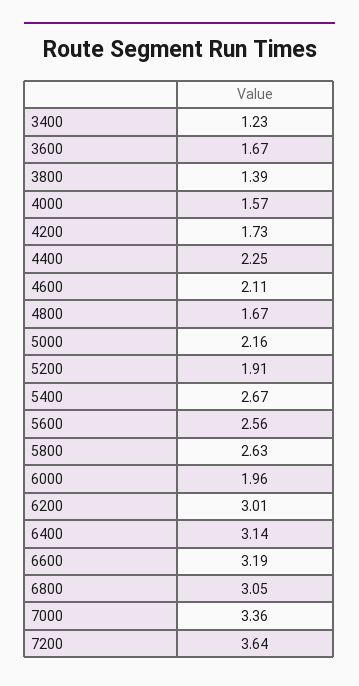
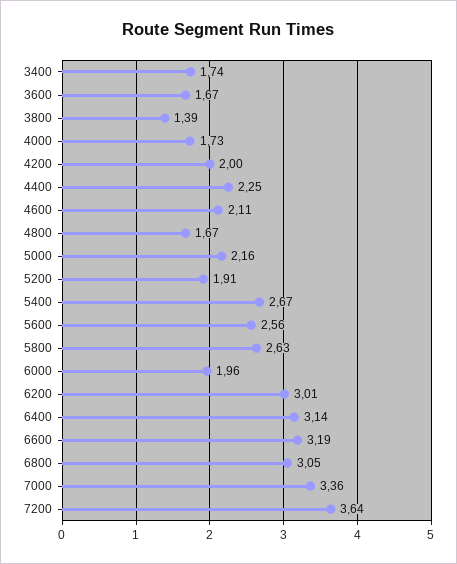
3400: 1.23 -> 1.74
4000: 1.57 -> 1.73
4200: 1.73 -> 2

